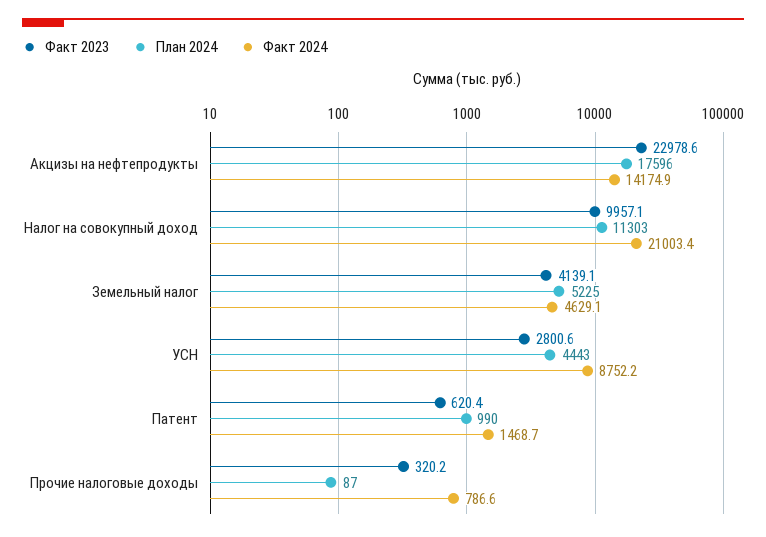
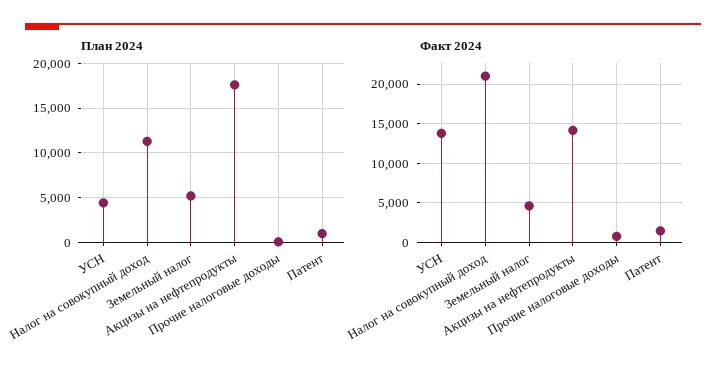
Факт 2023, Акцизы на нефтепродукты: 22978.6 -> none
Факт 2023, Налог на совокупный доход: 9957.1 -> none
Факт 2023, Земельный налог: 4139.1 -> none
Факт 2023, УСН: 2800.6 -> none
Факт 2024, УСН: 8752.2 -> 14000
Факт 2023, Патент: 620.4 -> none
Факт 2023, Прочие налоговые доходы: 320.2 -> none

